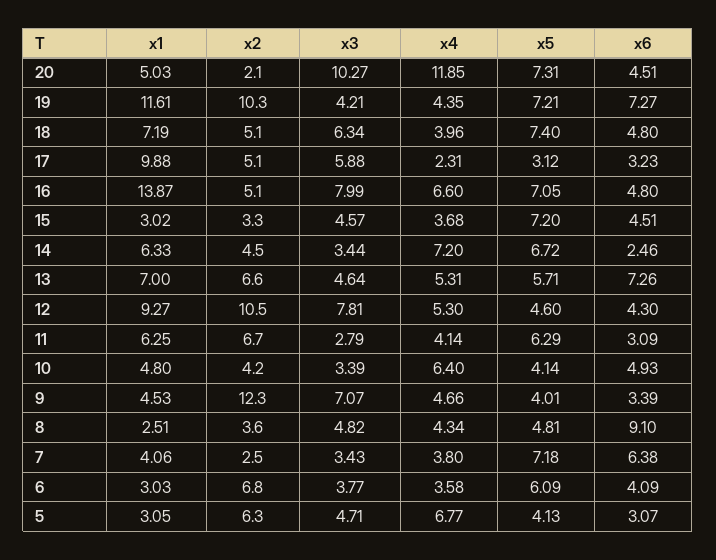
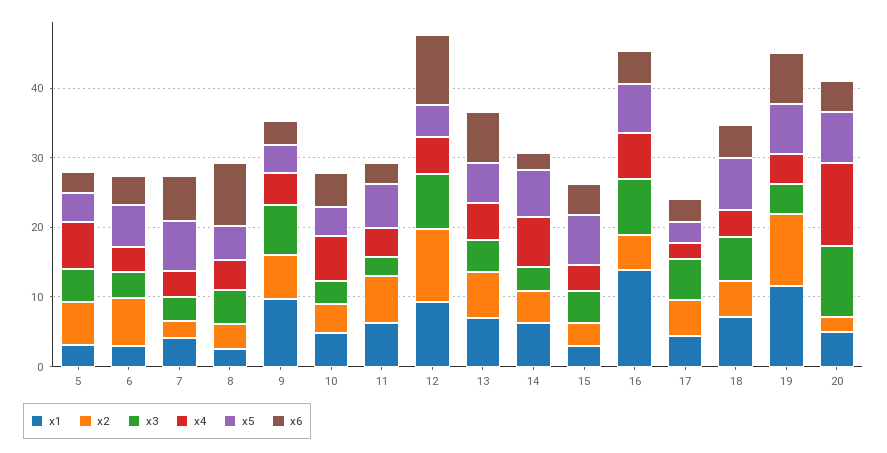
x1, 17: 9.88 -> 4
x6, 12: 4.3 -> 10
x1, 9: 4.53 -> 10
x2, 9: 12.3 -> 6

